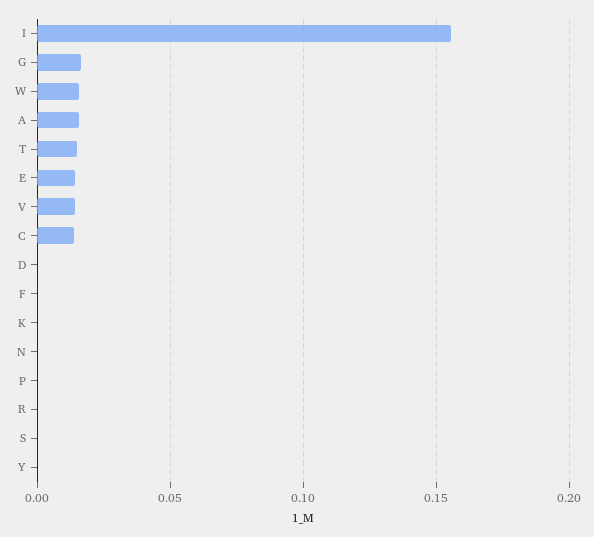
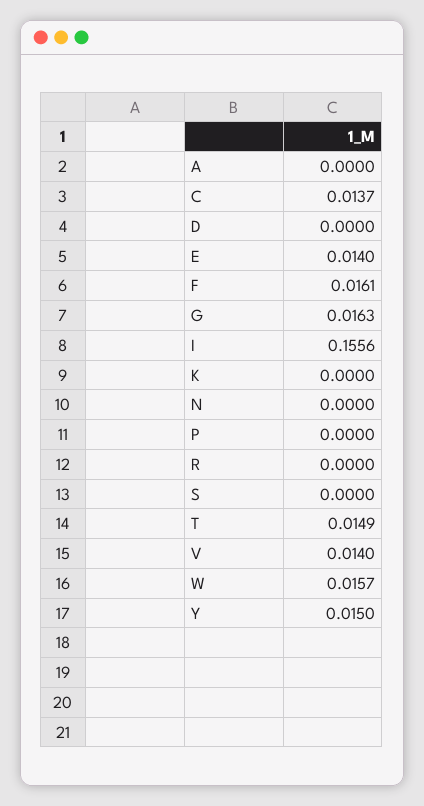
A: 0.015 -> 0
F: 0 -> 0.0161
Y: 0 -> 0.015

